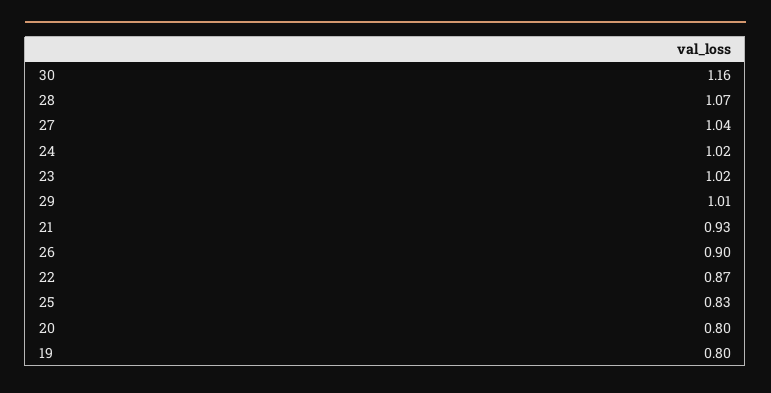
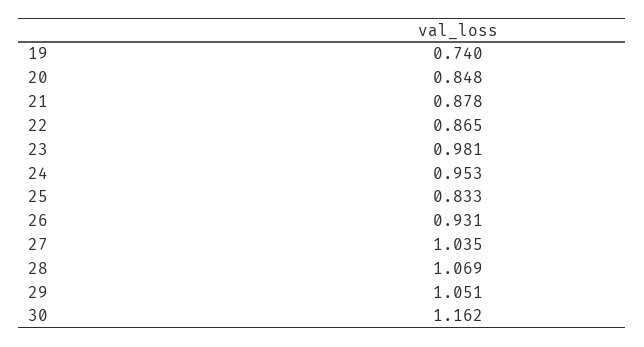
24: 1.02 -> 0.953
23: 1.02 -> 0.981
29: 1.01 -> 1.051
21: 0.93 -> 0.878
26: 0.9 -> 0.931
20: 0.8 -> 0.848
19: 0.8 -> 0.74

